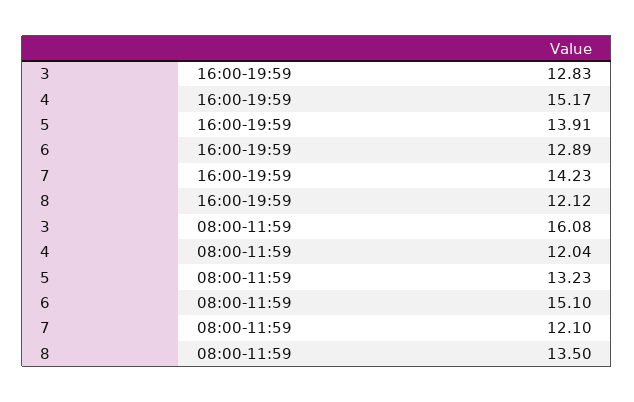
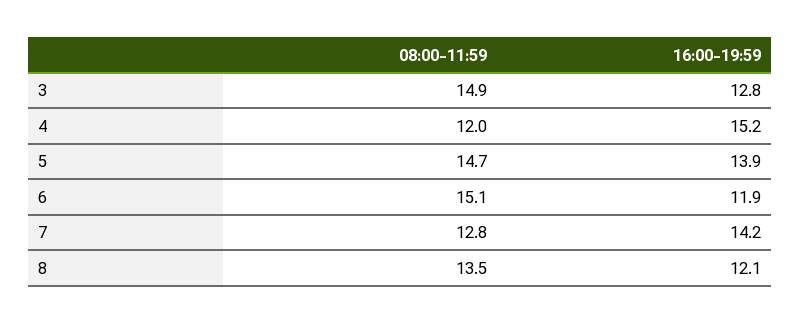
6, 16:00-19:59: 12.89 -> 11.9
3, 08:00-11:59: 16.08 -> 14.9
5, 08:00-11:59: 13.23 -> 14.7
7, 08:00-11:59: 12.1 -> 12.8

